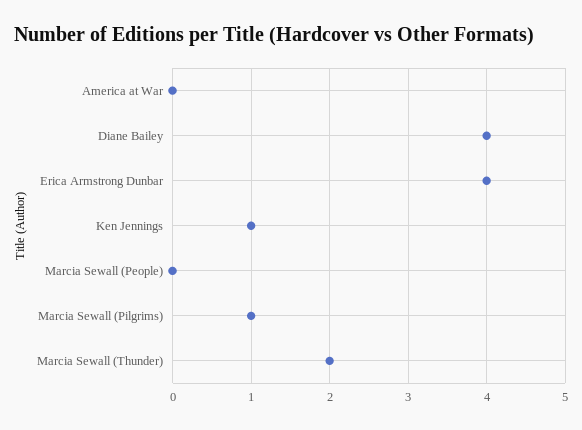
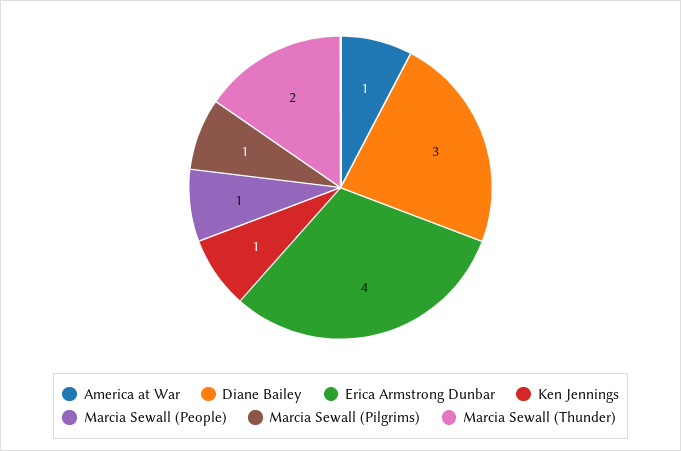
America at War: 0 -> 1
Diane Bailey: 4 -> 3
Marcia Sewall (People): 0 -> 1

